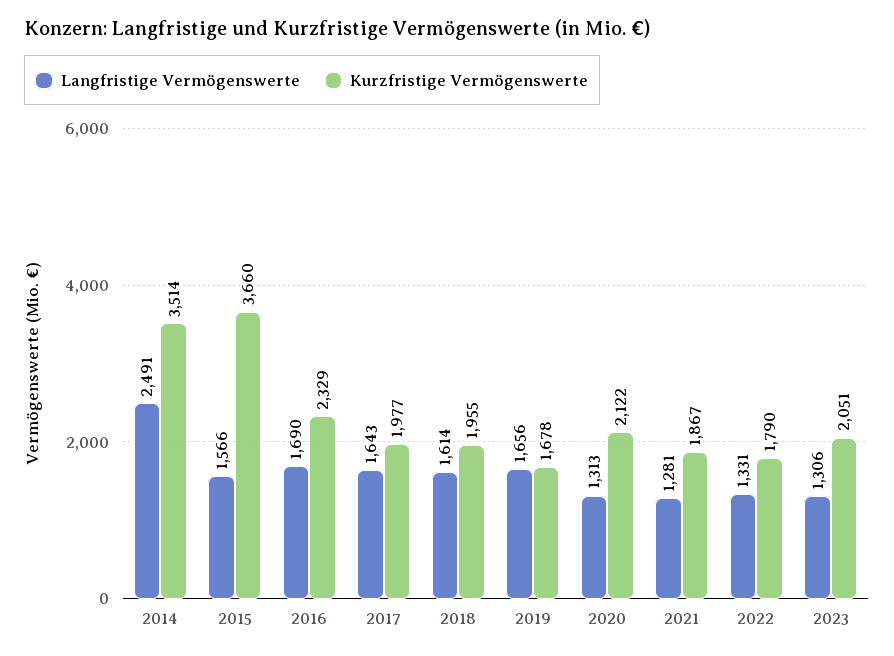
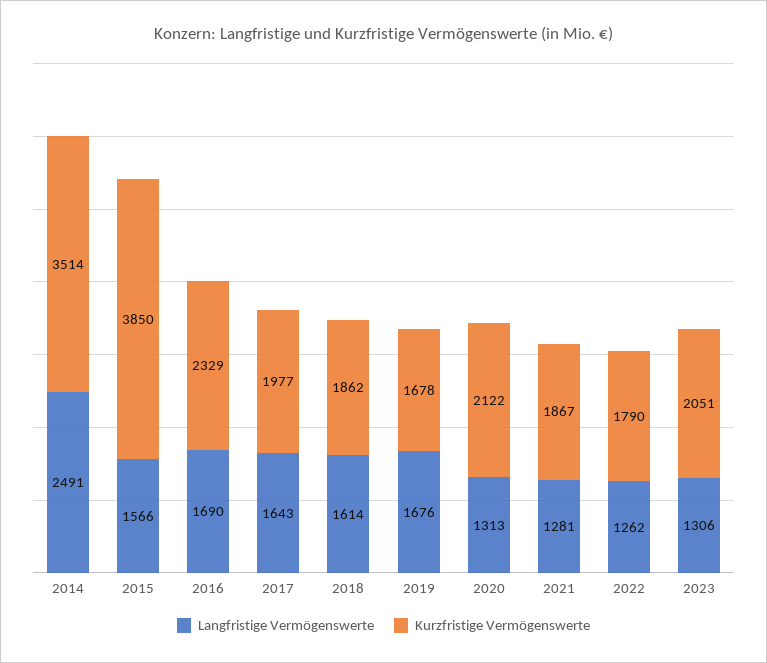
Kurzfristige Vermögenswerte, 2015: 3660 -> 3850
Kurzfristige Vermögenswerte, 2018: 1955 -> 1862
Langfristige Vermögenswerte, 2019: 1656 -> 1676
Langfristige Vermögenswerte, 2022: 1331 -> 1262

